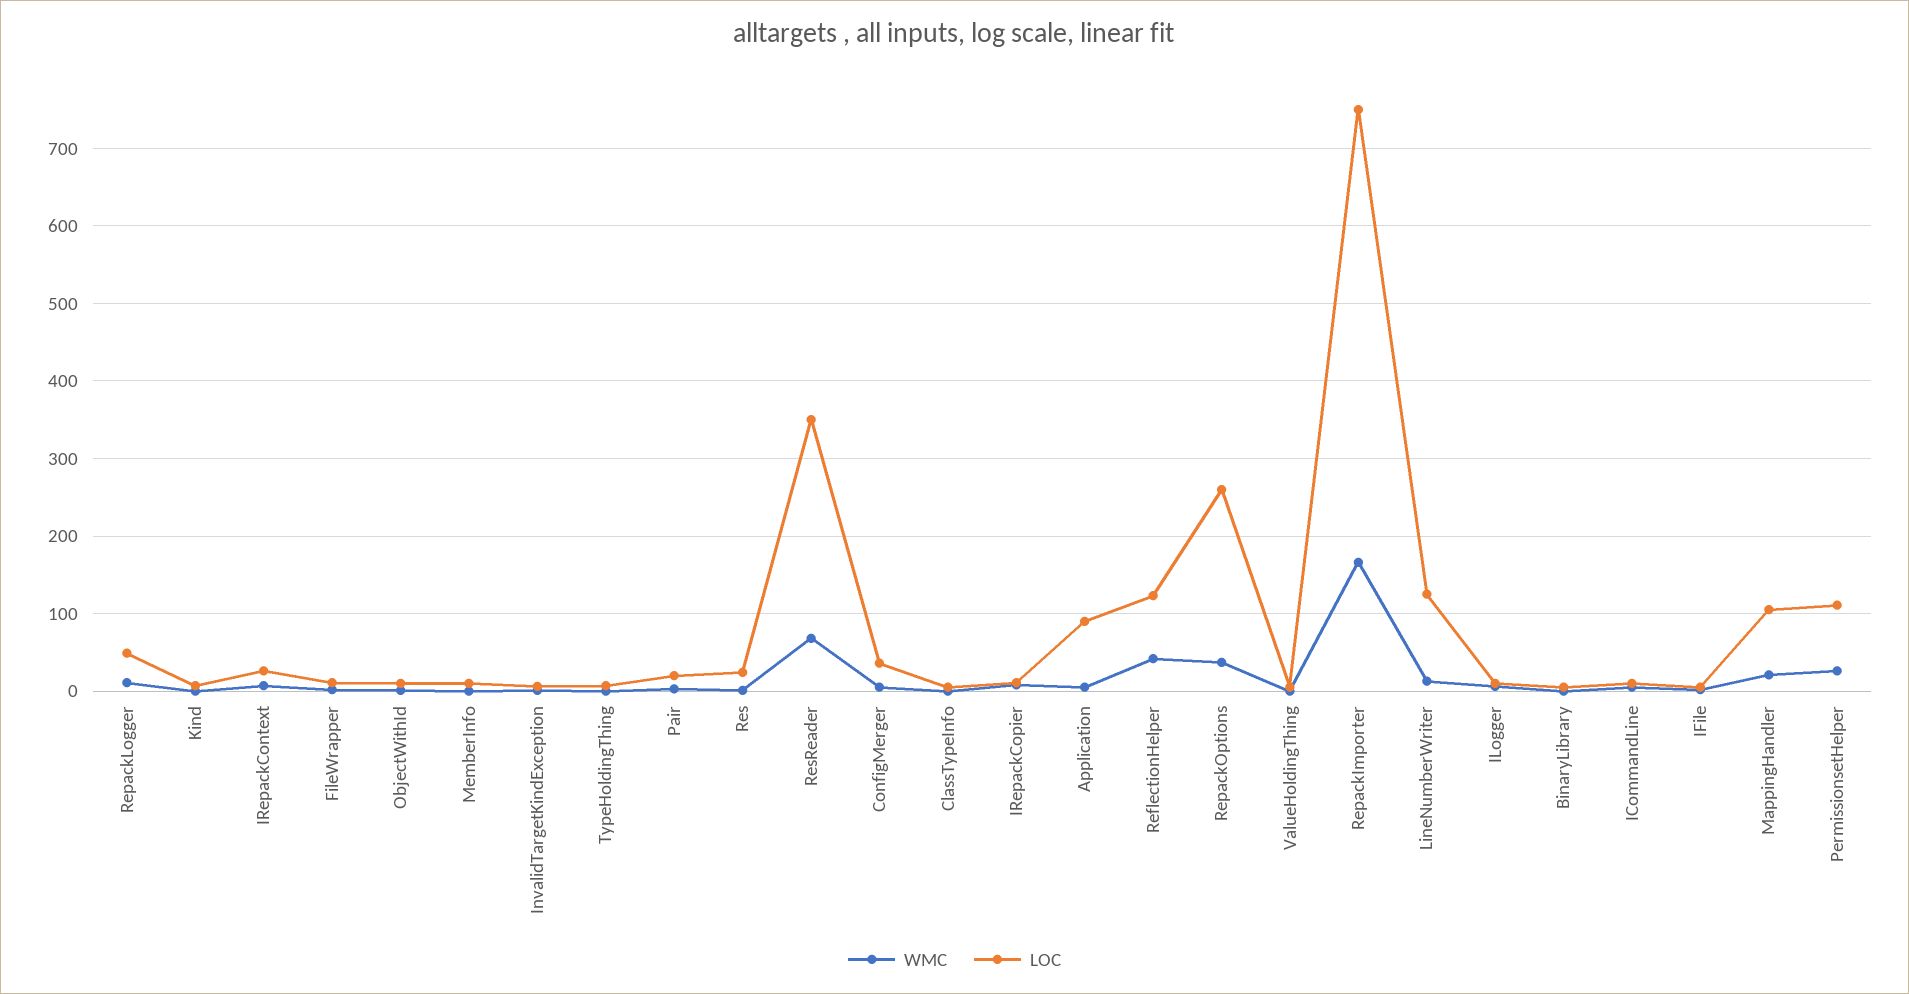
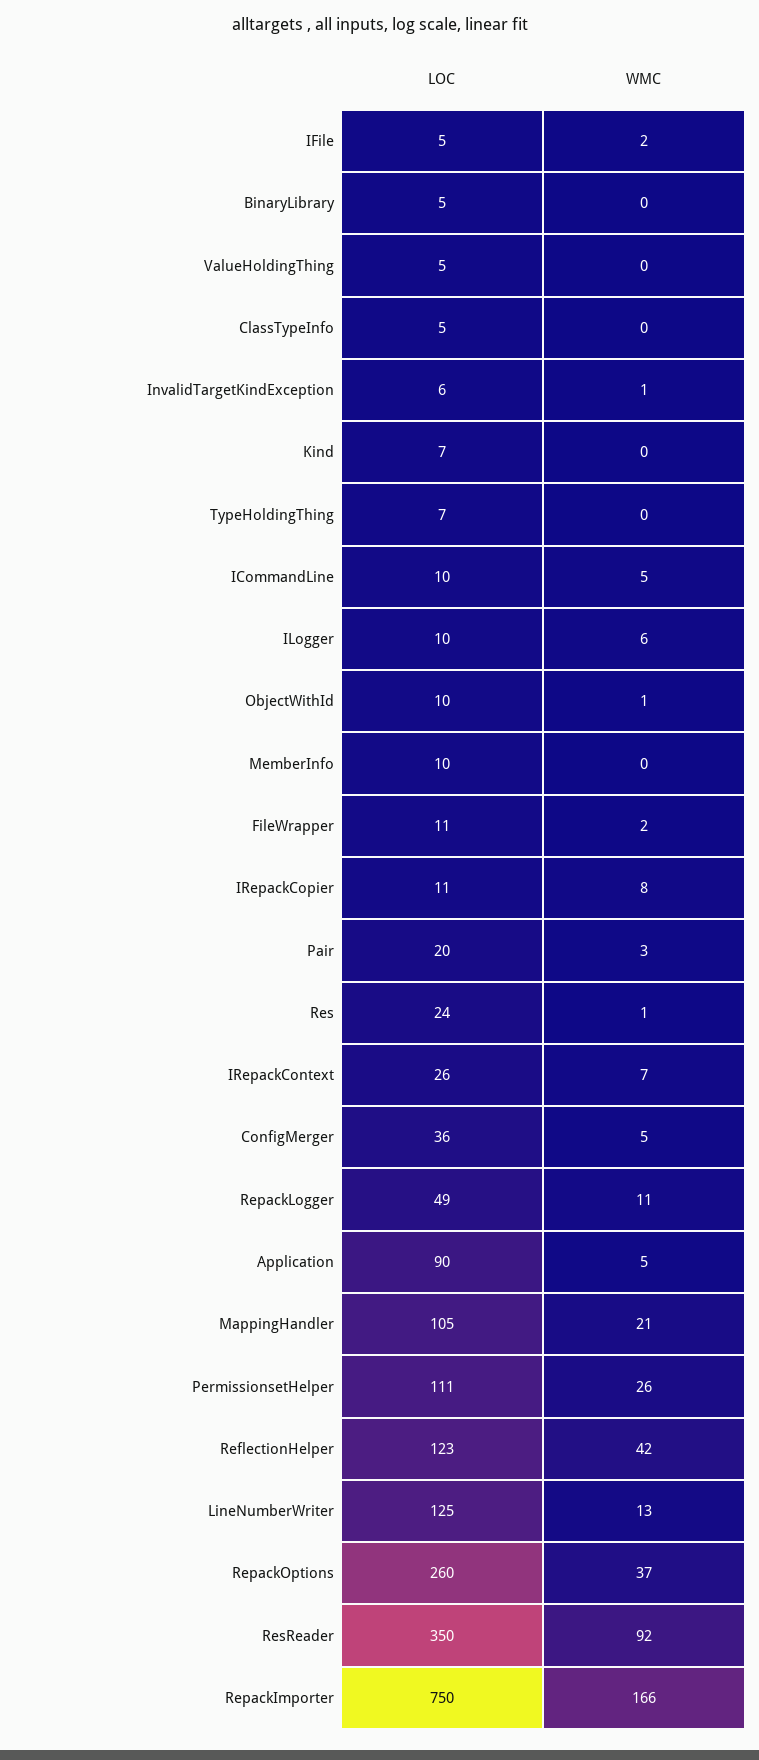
WMC, ResReader: 70 -> 92

